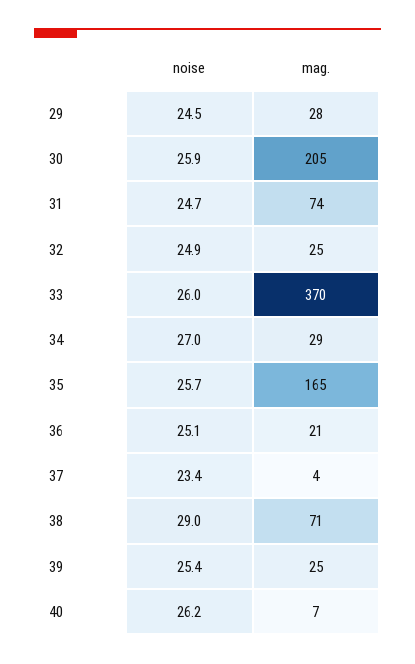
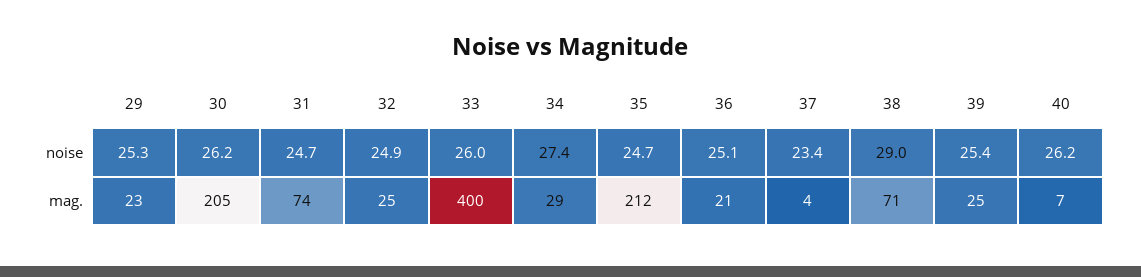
noise, 29: 24.5 -> 25.3
mag., 29: 28 -> 23
noise, 30: 25.9 -> 26.2
mag., 33: 370 -> 400
noise, 34: 27 -> 27.4
noise, 35: 25.7 -> 24.7
mag., 35: 165 -> 212

